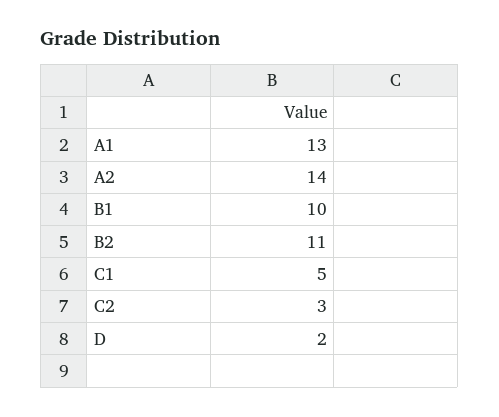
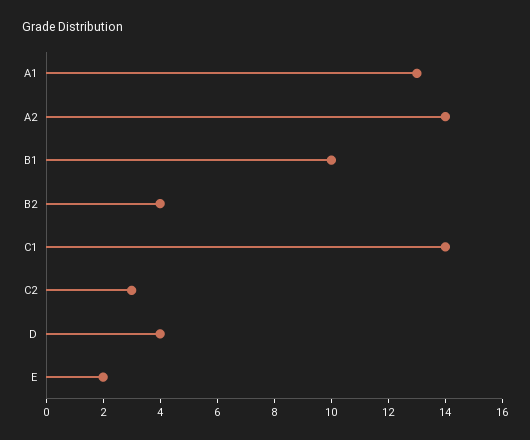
B2: 11 -> 4
C1: 5 -> 14
D: 2 -> 4
E: none -> 2

